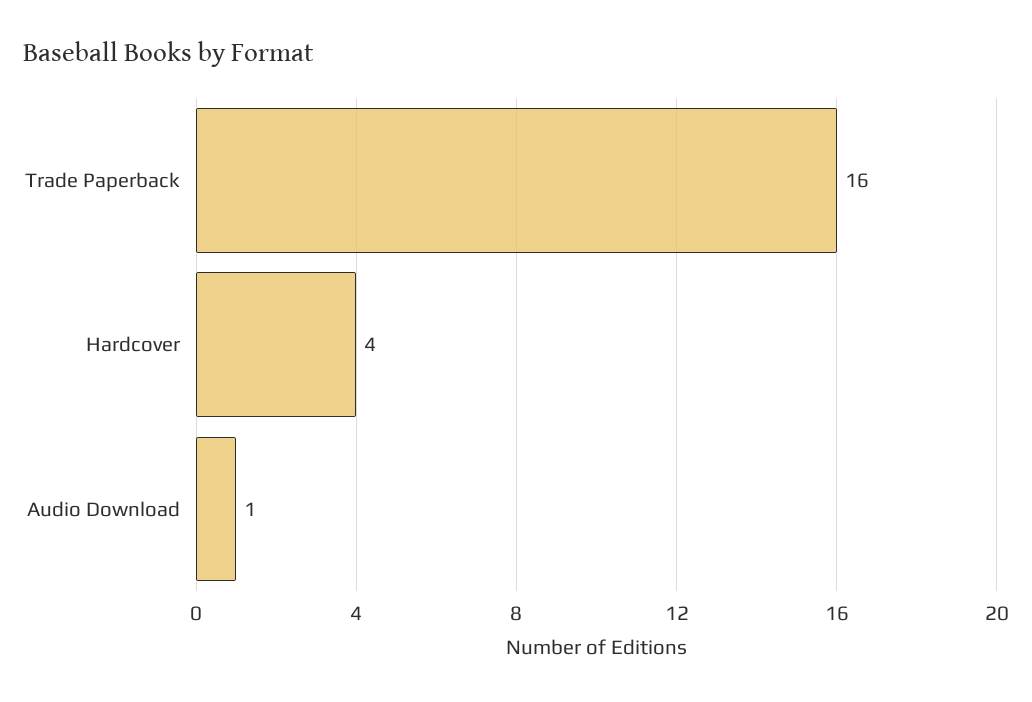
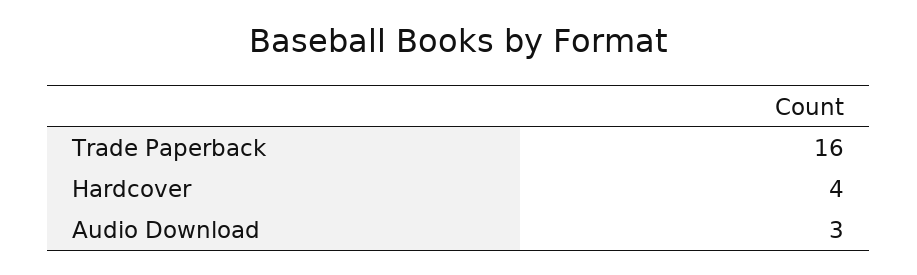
Audio Download: 1 -> 3

